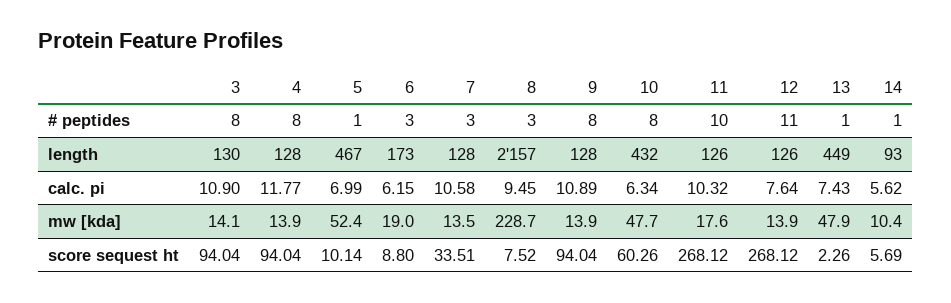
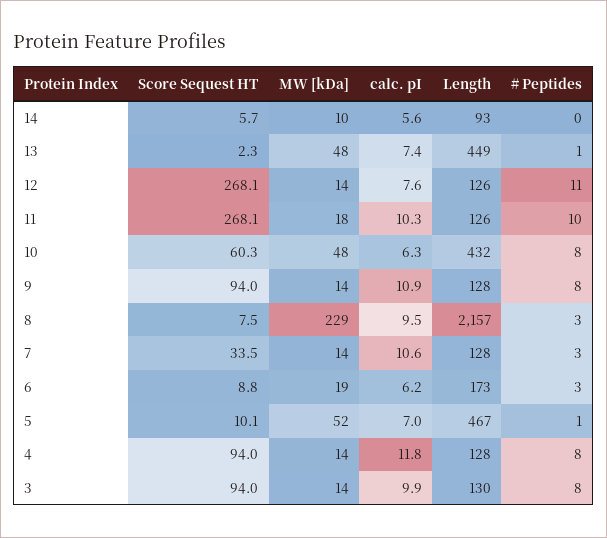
14, # peptides: 1 -> 0
3, calc. pi: 10.9 -> 9.9

